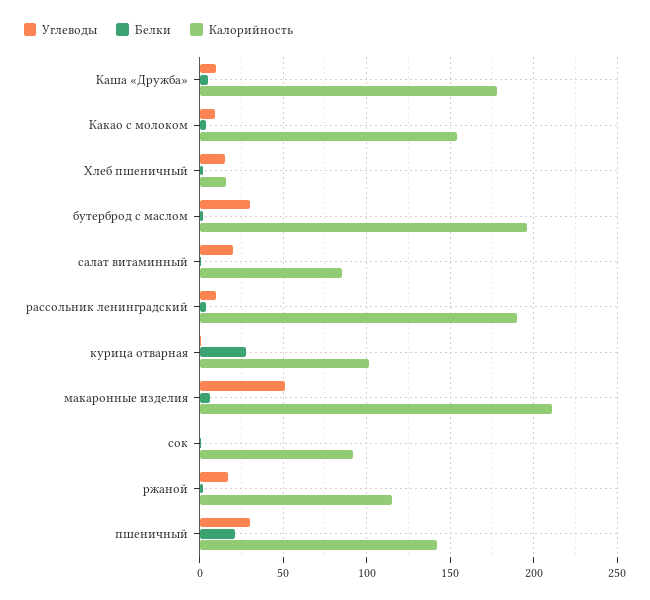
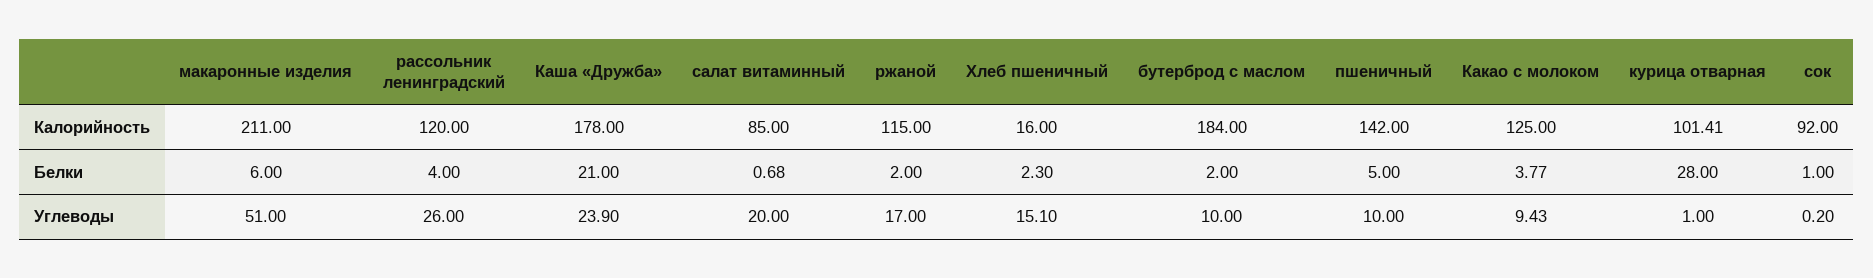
Углеводы, Каша «Дружба»: 10 -> 23.9
Белки, Каша «Дружба»: 5 -> 21
Калорийность, Какао с молоком: 155 -> 125
Углеводы, бутерброд с маслом: 30 -> 10
Калорийность, бутерброд с маслом: 195 -> 184
Углеводы, рассольник ленинградский: 10 -> 26
Калорийность, рассольник ленинградский: 190 -> 120
Углеводы, пшеничный: 30 -> 10
Белки, пшеничный: 20 -> 5

